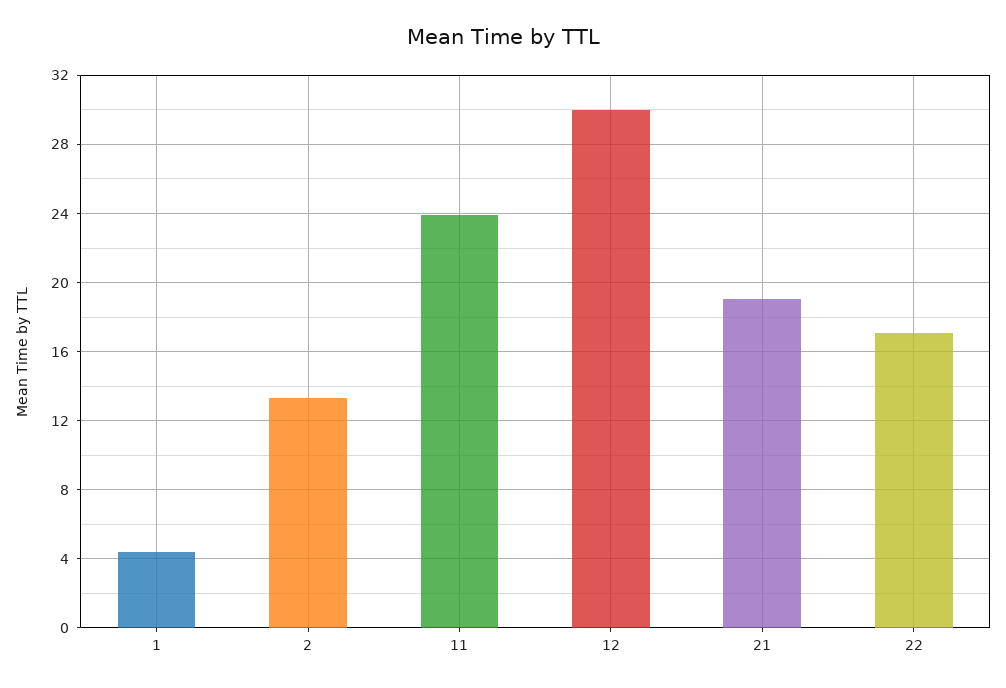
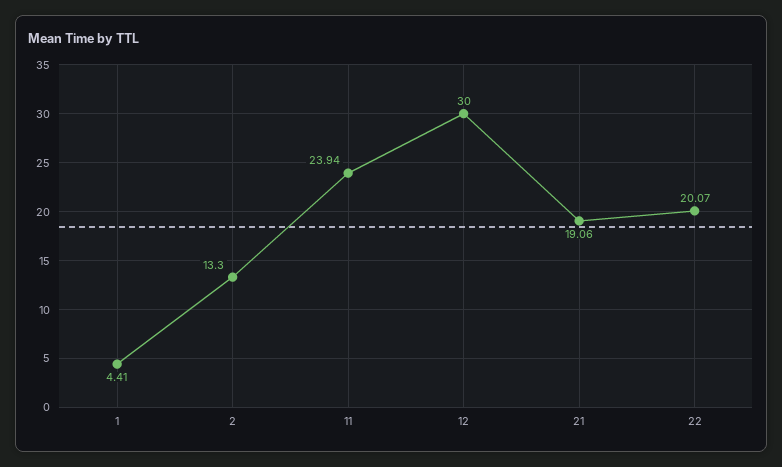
22: 17 -> 20.07

